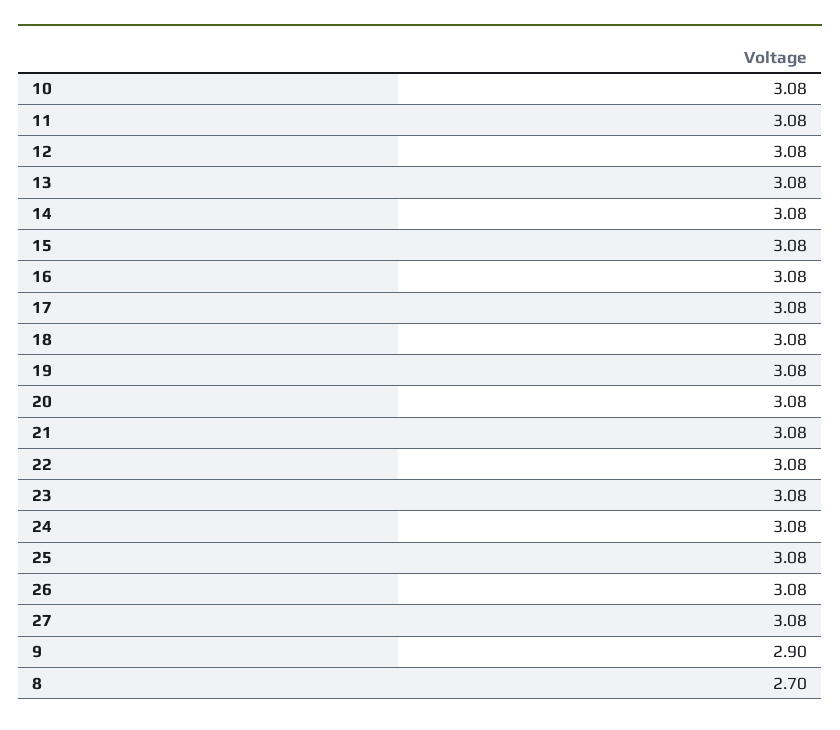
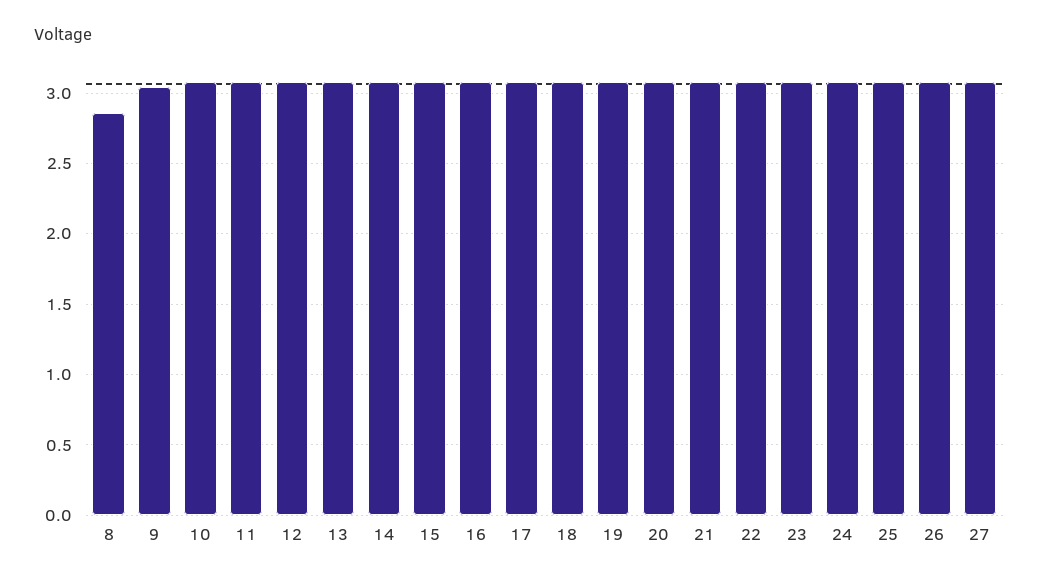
9: 2.9 -> 3.05
8: 2.7 -> 2.85

